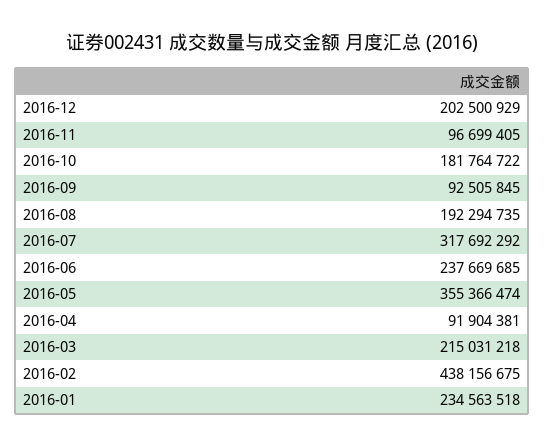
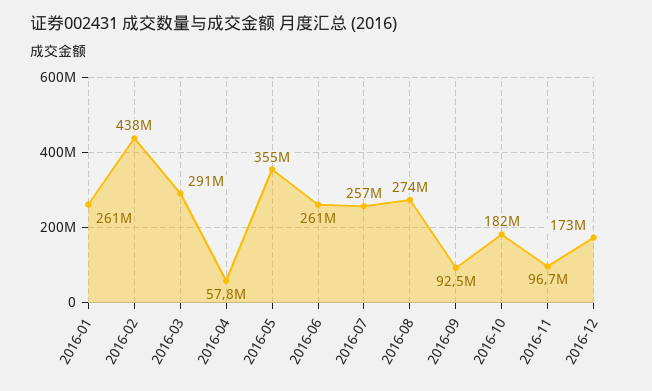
2016-12: 202500929 -> 173000000
2016-08: 192294735 -> 274000000
2016-07: 317692292 -> 257000000
2016-06: 237669685 -> 261000000
2016-04: 91904381 -> 57800000
2016-03: 215031218 -> 291000000
2016-01: 234563518 -> 261000000

